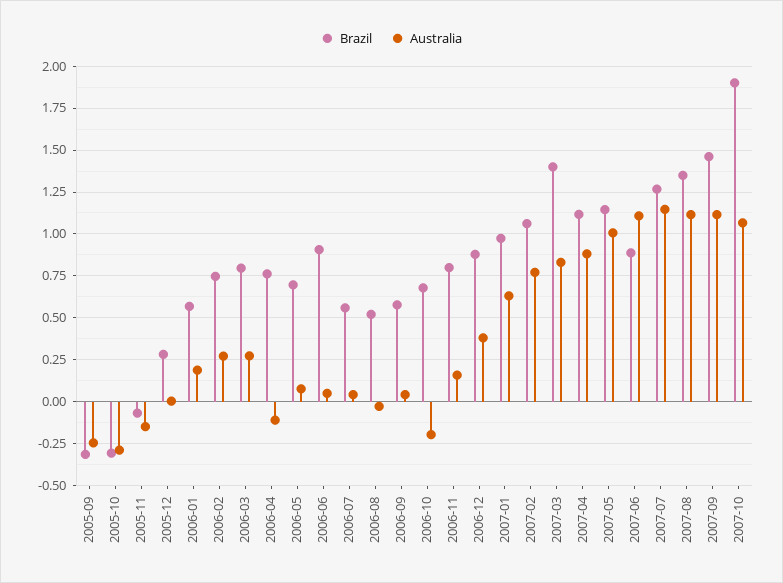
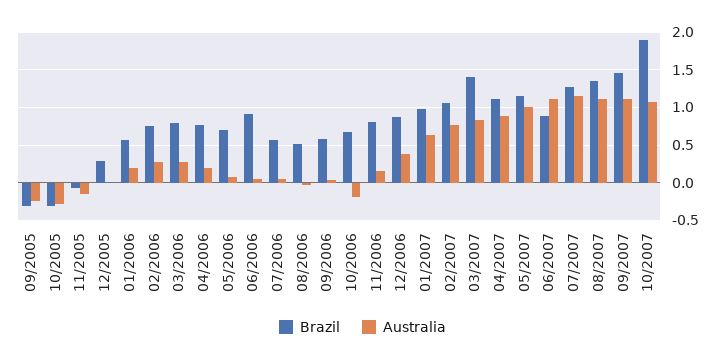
Australia, 2006-04: -0.1 -> 0.2

